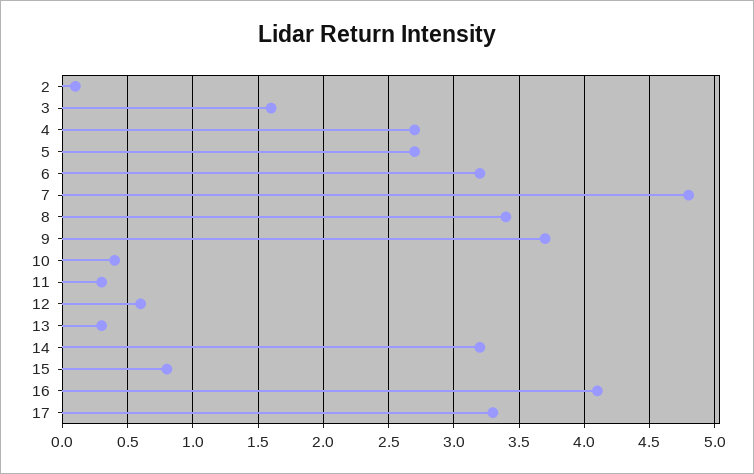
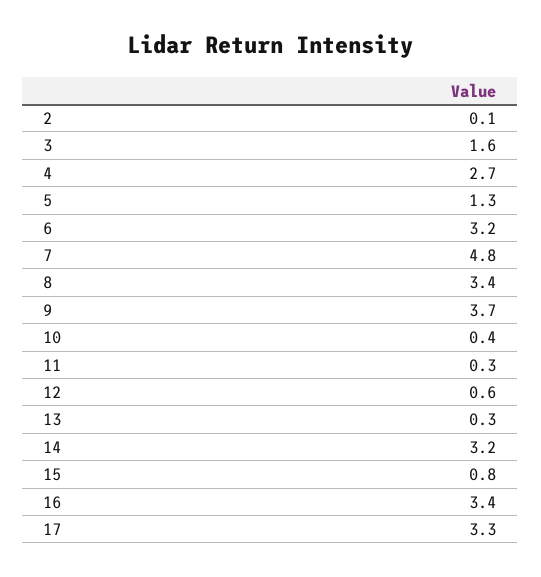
5: 2.7 -> 1.3
16: 4.1 -> 3.4

